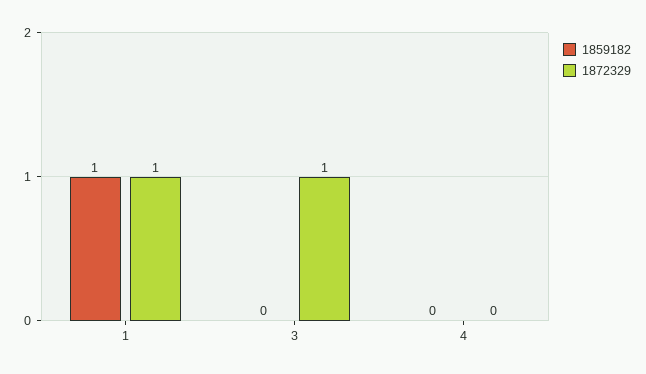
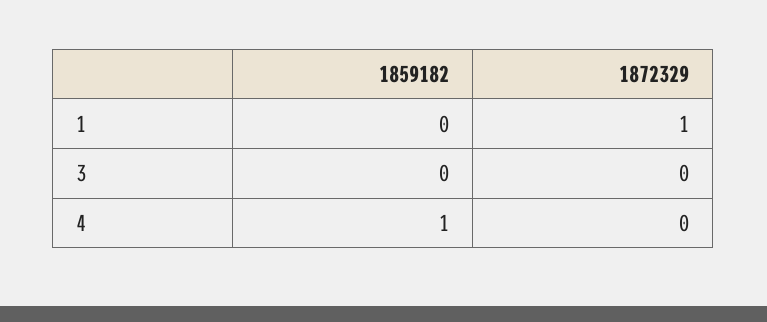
1859182, 1: 1 -> 0
1872329, 3: 1 -> 0
1859182, 4: 0 -> 1

